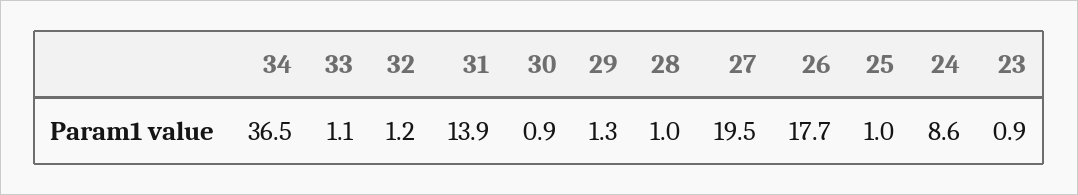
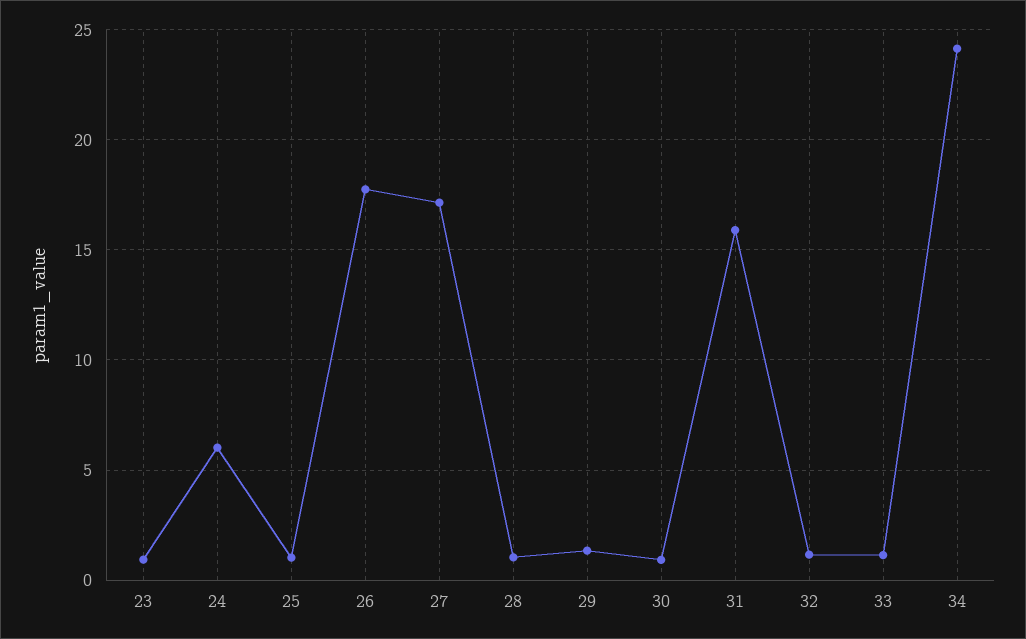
34: 36.5 -> 24
31: 13.9 -> 16
27: 19.5 -> 17
24: 8.6 -> 6

